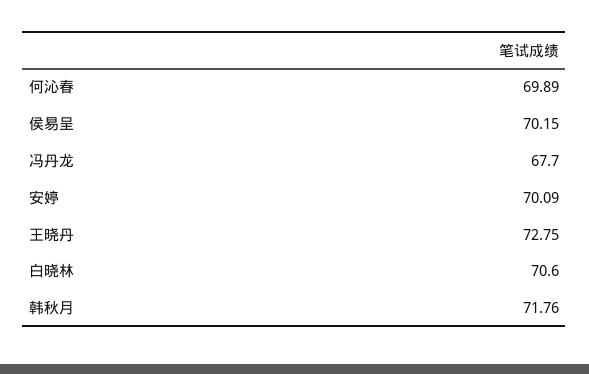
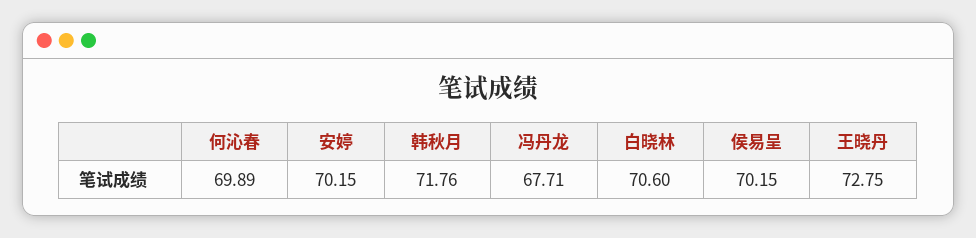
冯丹龙: 67.7 -> 67.71
安婷: 70.09 -> 70.15

